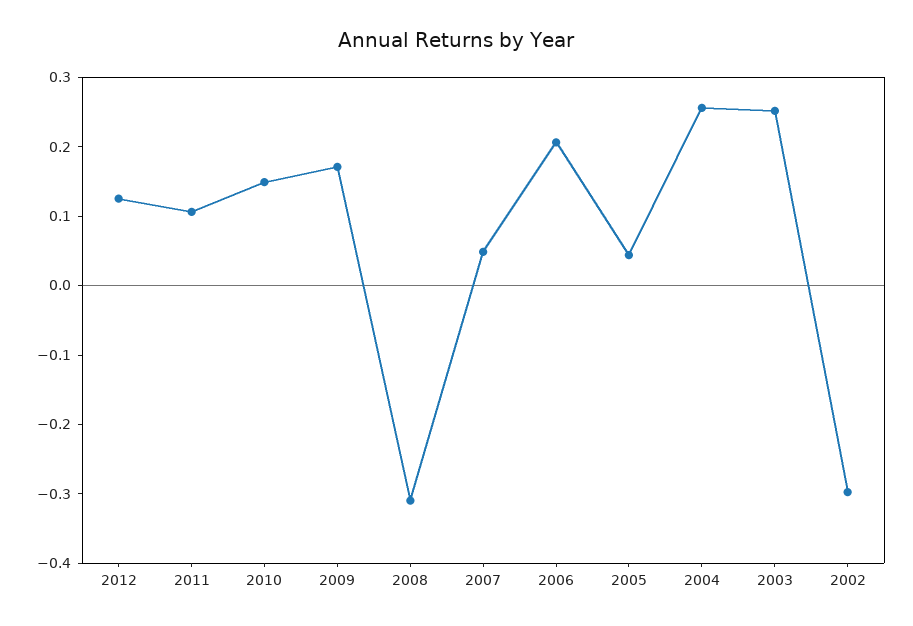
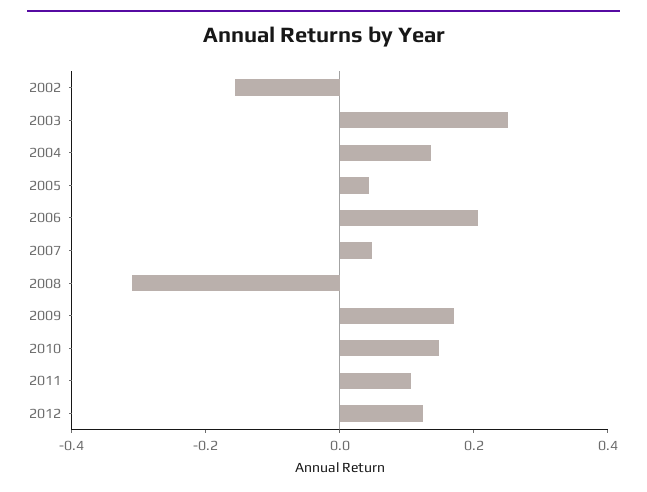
2004: 0.26 -> 0.15
2002: -0.3 -> -0.15

